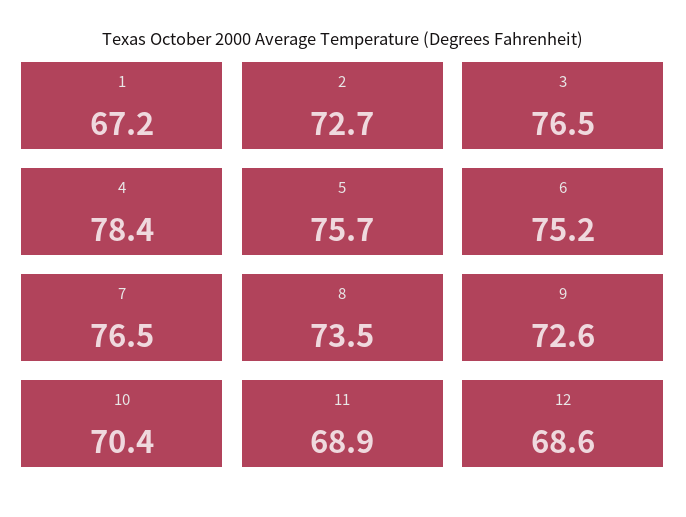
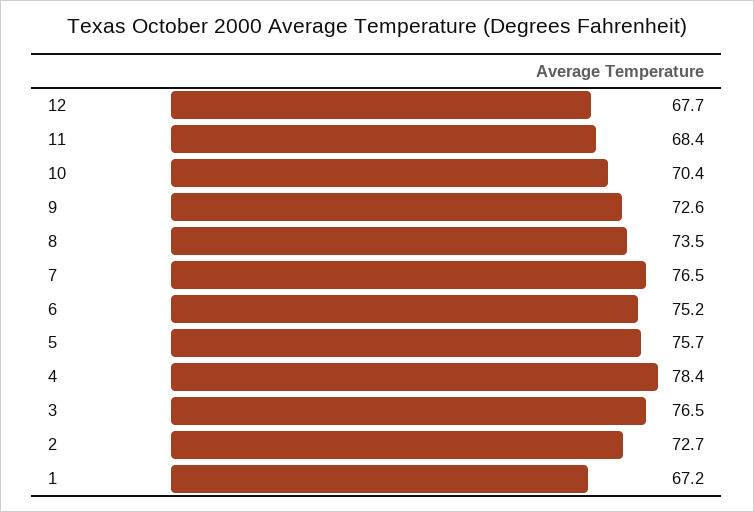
11: 68.9 -> 68.4
12: 68.6 -> 67.7

